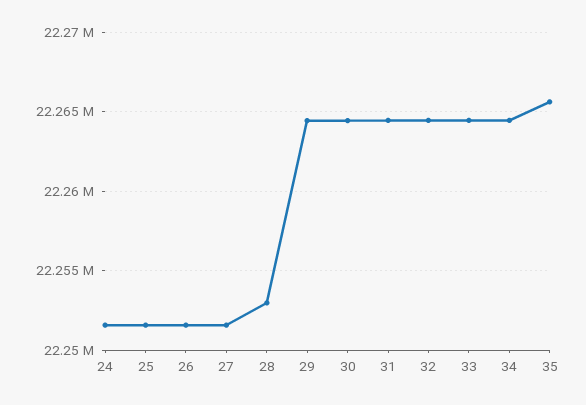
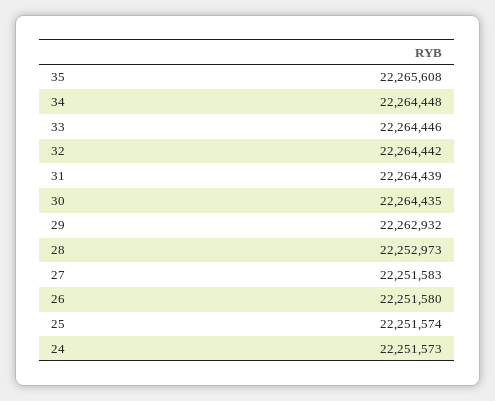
29: 22264500 -> 22262932

